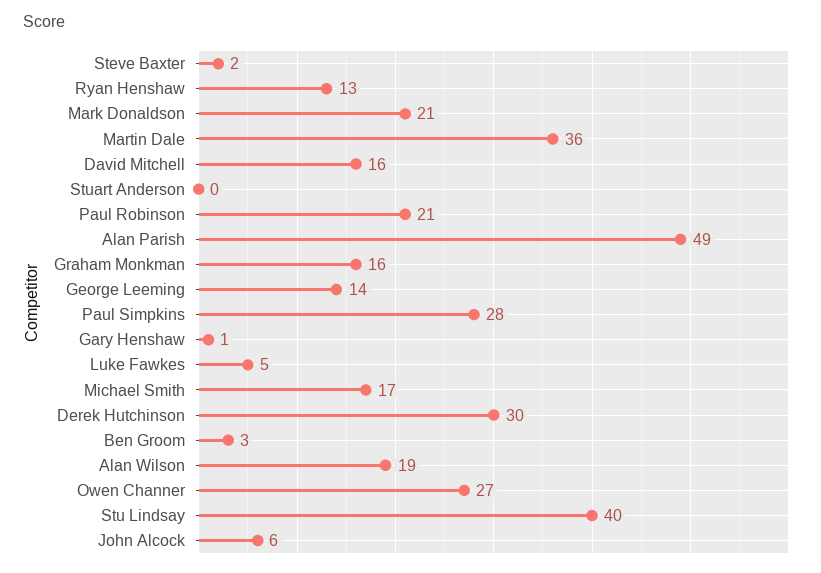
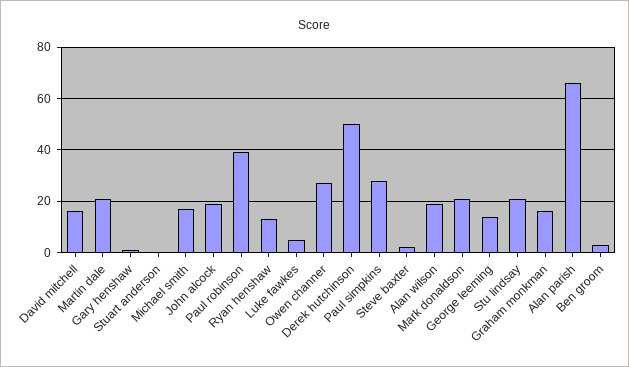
Martin Dale: 36 -> 20
Paul Robinson: 21 -> 40
Alan Parish: 49 -> 65
Derek Hutchinson: 30 -> 50
Stu Lindsay: 40 -> 20
John Alcock: 6 -> 20

